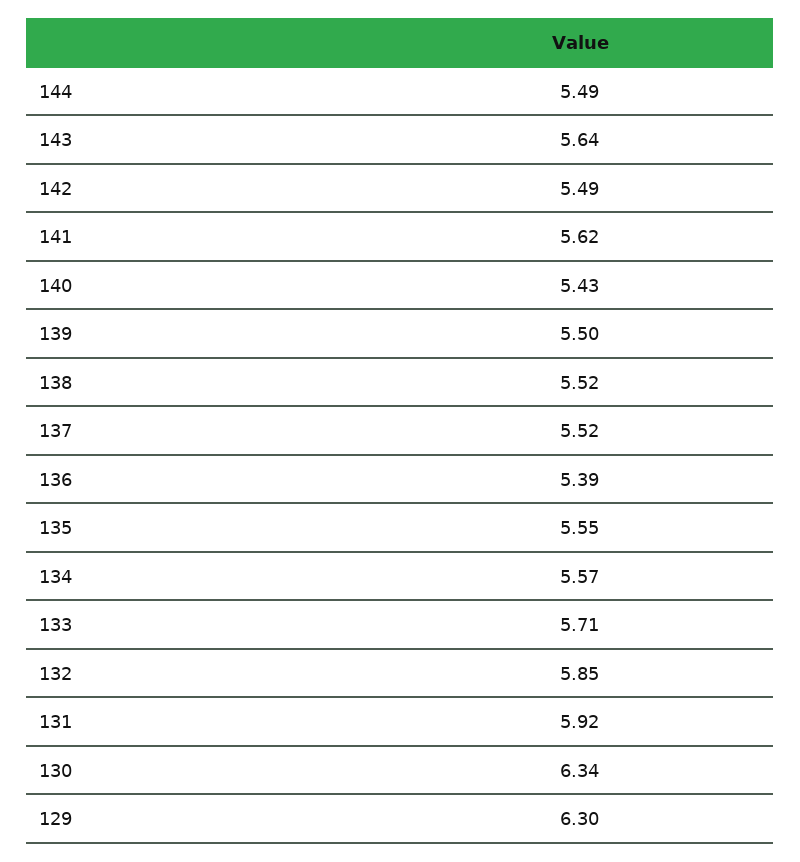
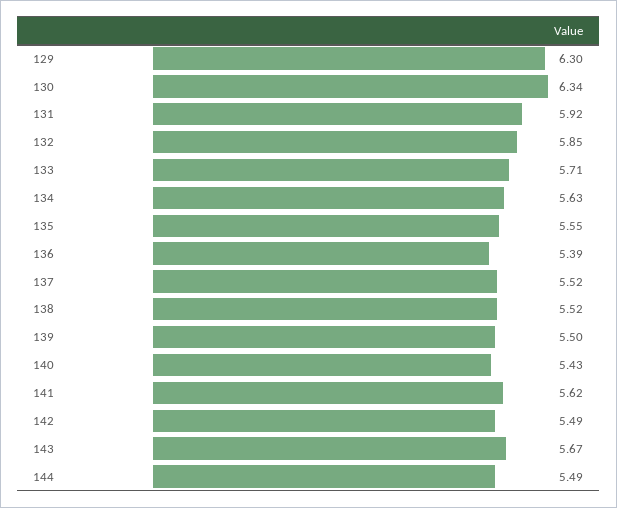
143: 5.64 -> 5.67
134: 5.57 -> 5.63

